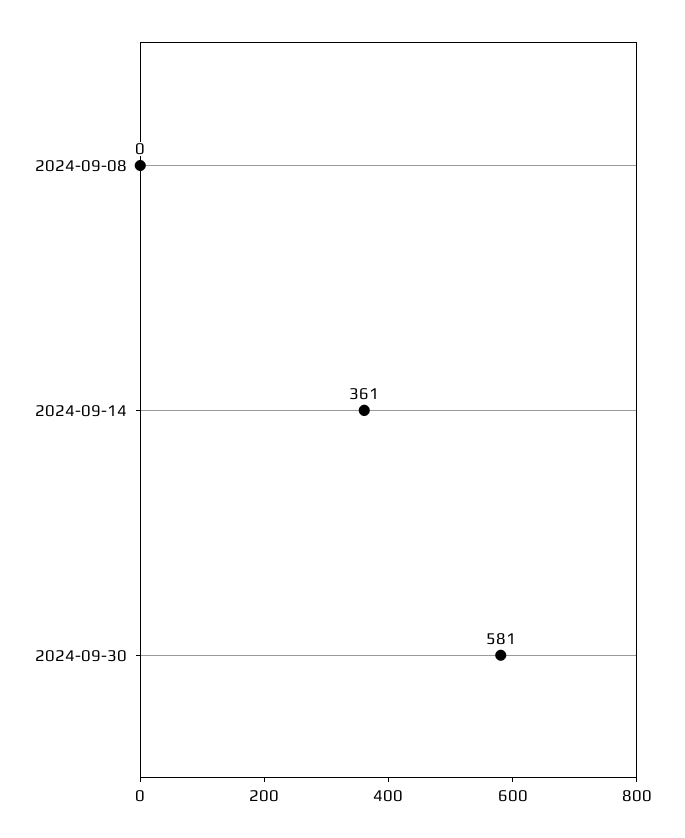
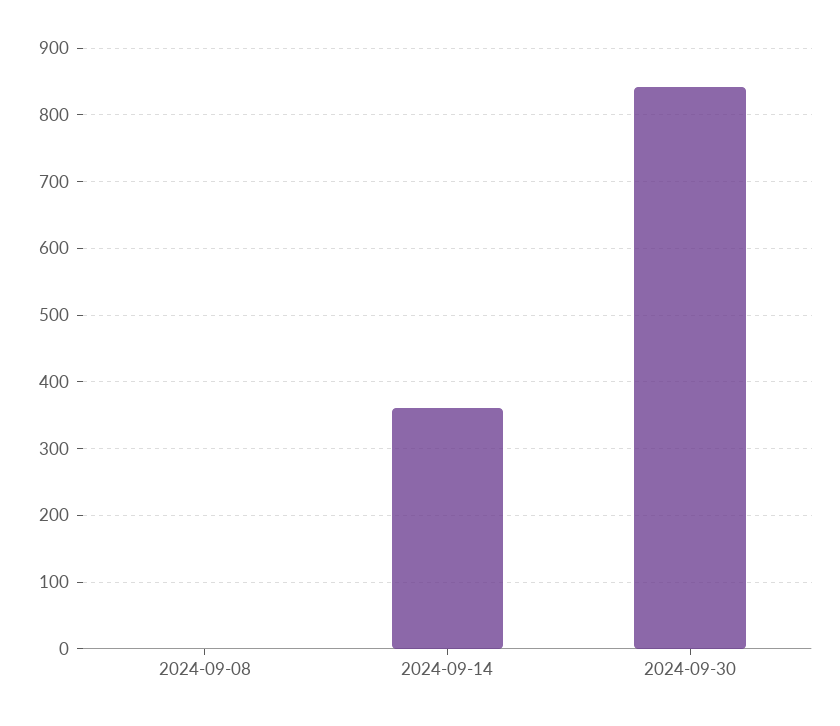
2024-09-30: 581 -> 840

